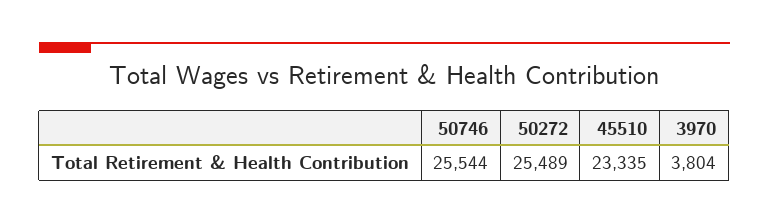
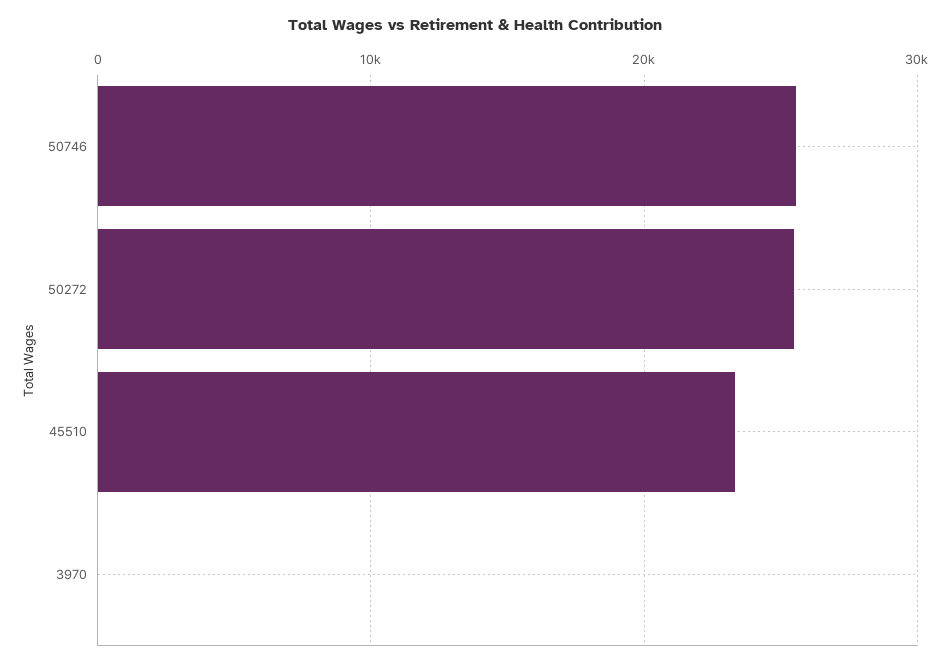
3970: 3804 -> 0

